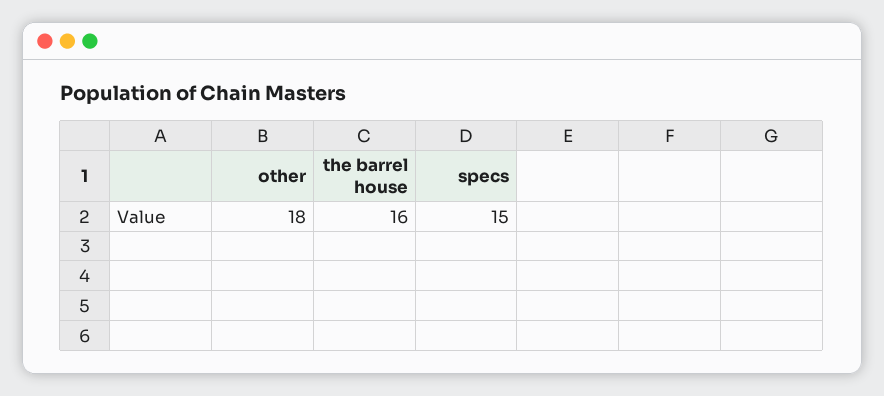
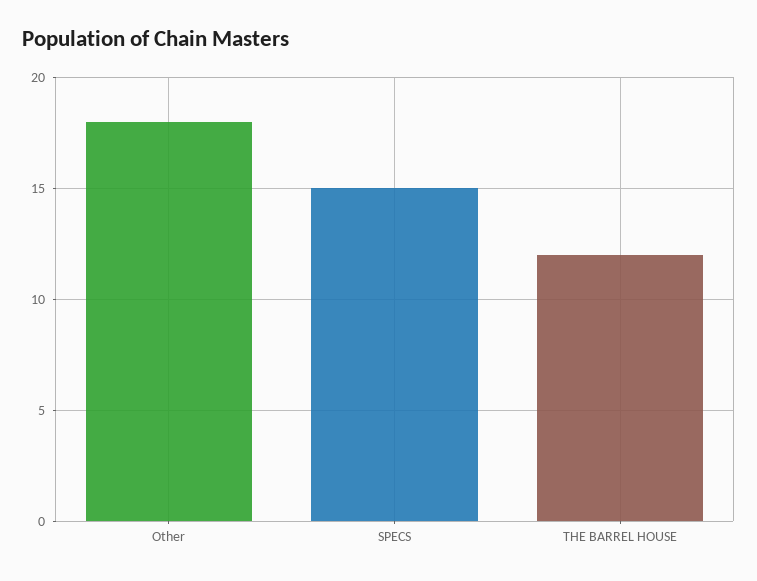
the barrel house: 16 -> 12

